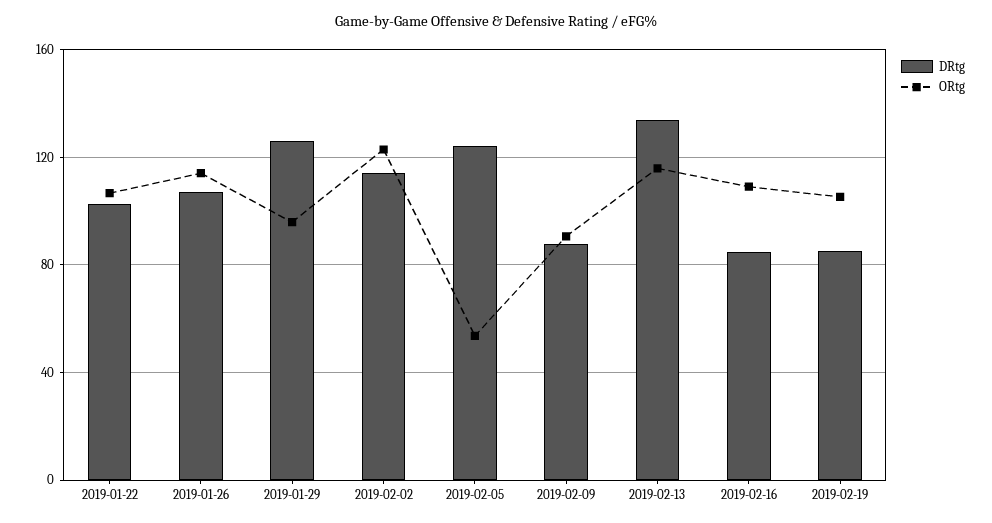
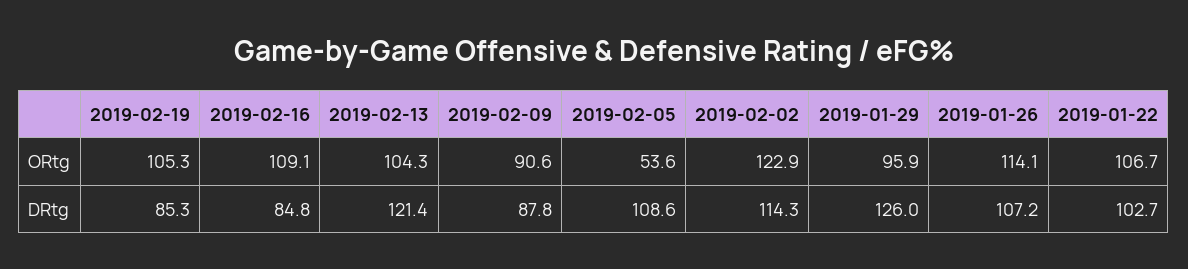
DRtg, 2019-02-05: 125 -> 108.6
DRtg, 2019-02-13: 135 -> 121.4
ORtg, 2019-02-13: 115 -> 104.3

